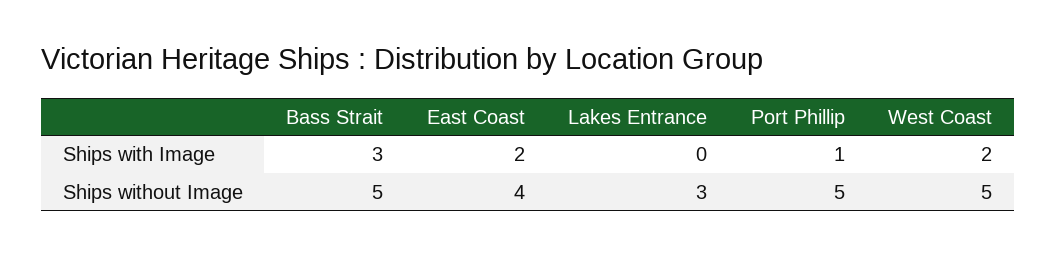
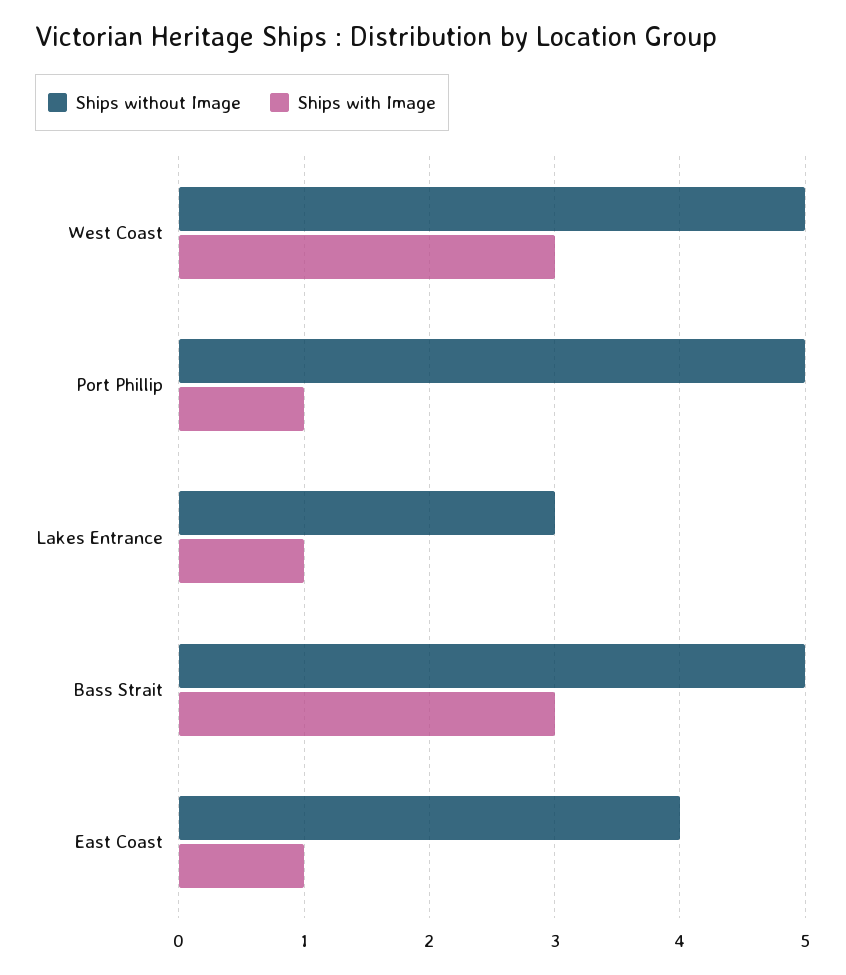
Ships with Image, East Coast: 2 -> 1
Ships with Image, Lakes Entrance: 0 -> 1
Ships with Image, West Coast: 2 -> 3

